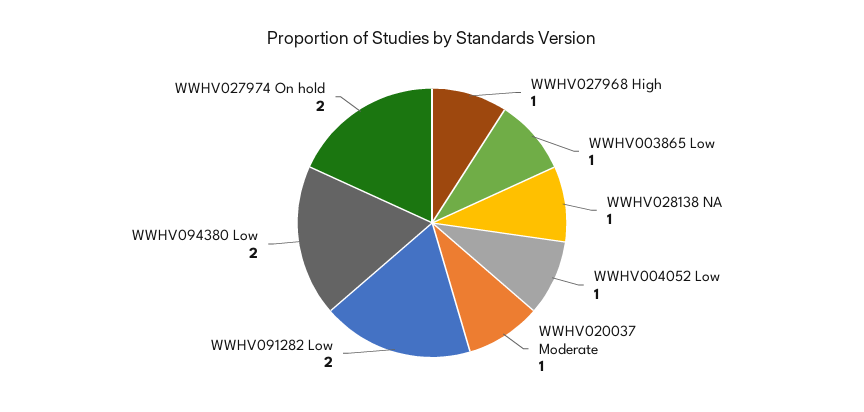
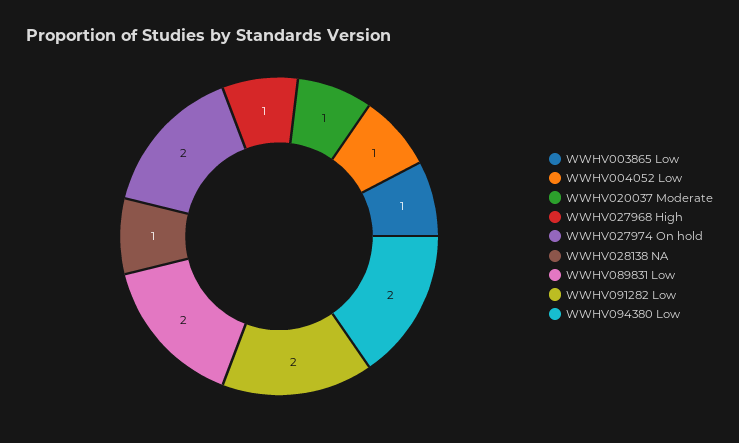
WWHV089831 Low: none -> 2

